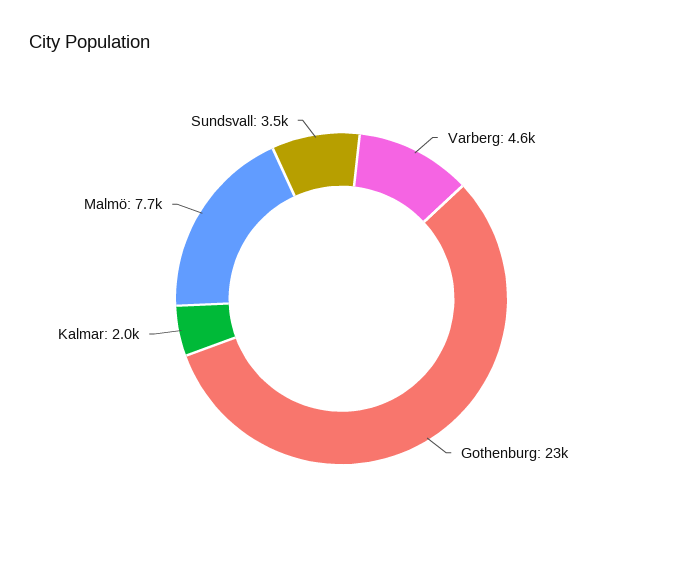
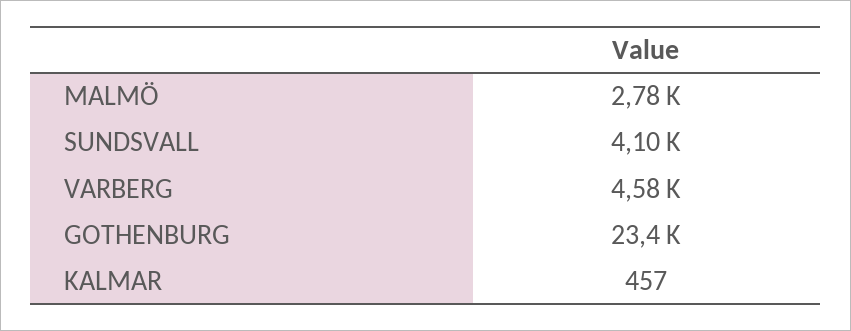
Kalmar: 2000 -> 457
Malmö: 7700 -> 2780
Sundsvall: 3500 -> 4100

